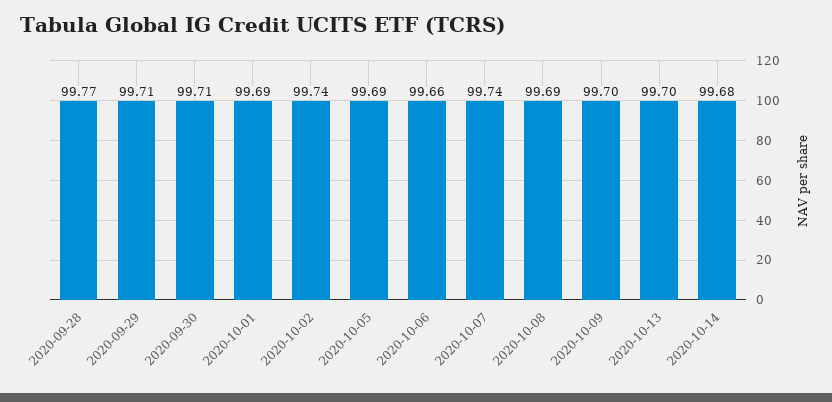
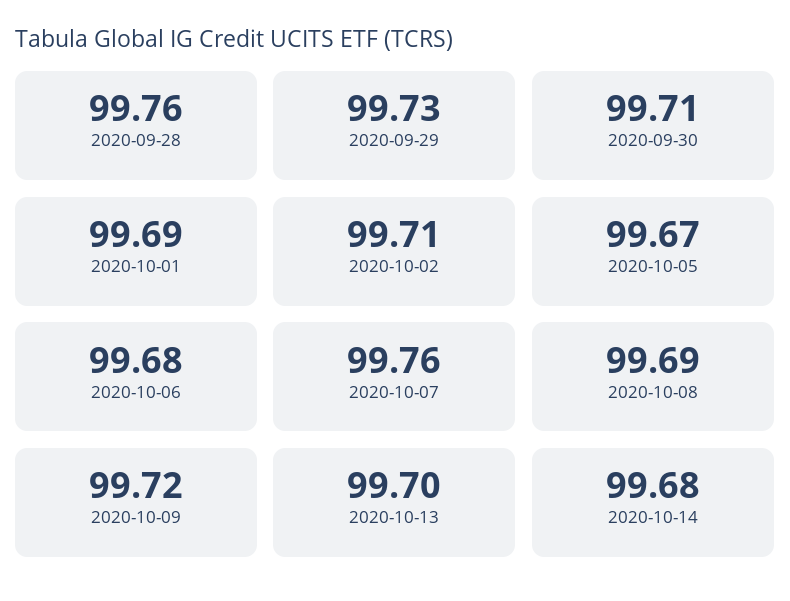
2020-09-28: 99.77 -> 99.76
2020-09-29: 99.71 -> 99.73
2020-10-02: 99.74 -> 99.71
2020-10-05: 99.69 -> 99.67
2020-10-06: 99.66 -> 99.68
2020-10-07: 99.74 -> 99.76
2020-10-09: 99.7 -> 99.72

